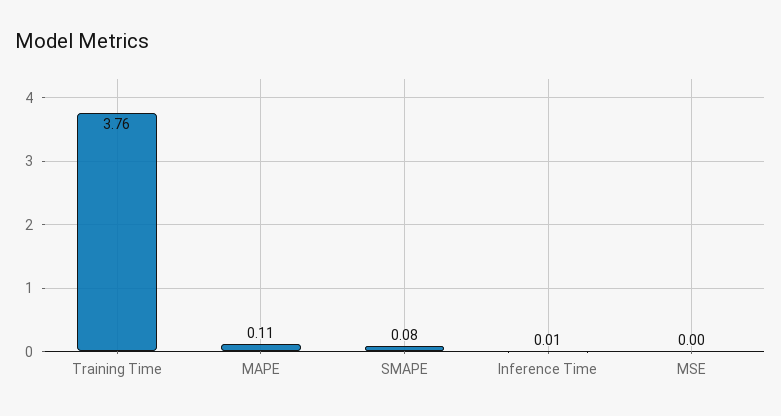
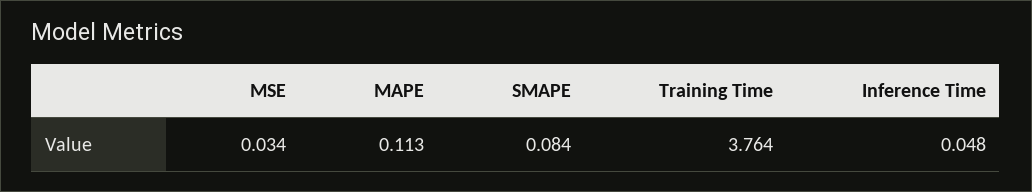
Inference Time: 0.01 -> 0.048
MSE: 0 -> 0.034

